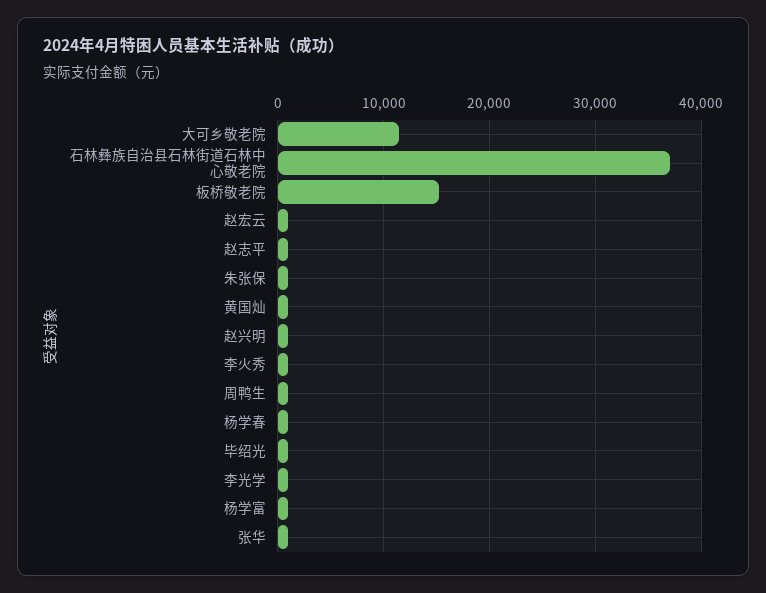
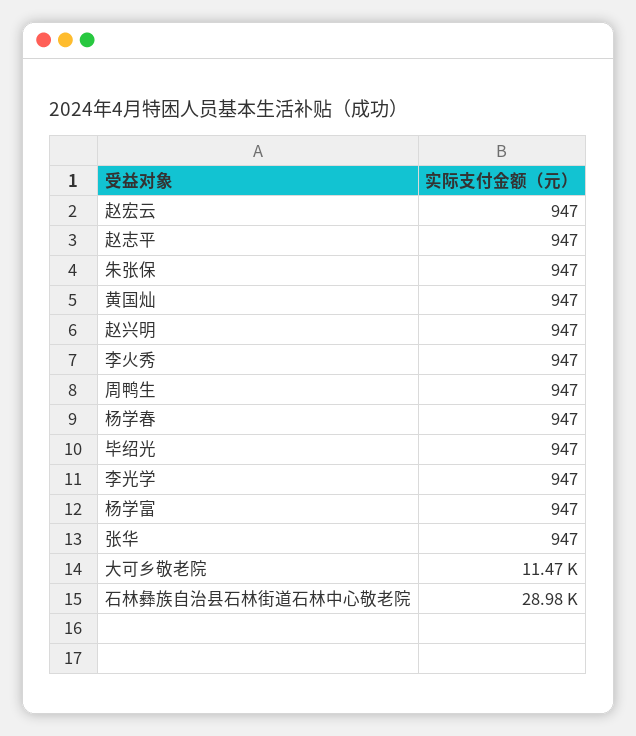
石林彝族自治县石林街道石林中心敬老院: 37000 -> 28980
板桥敬老院: 15000 -> none

